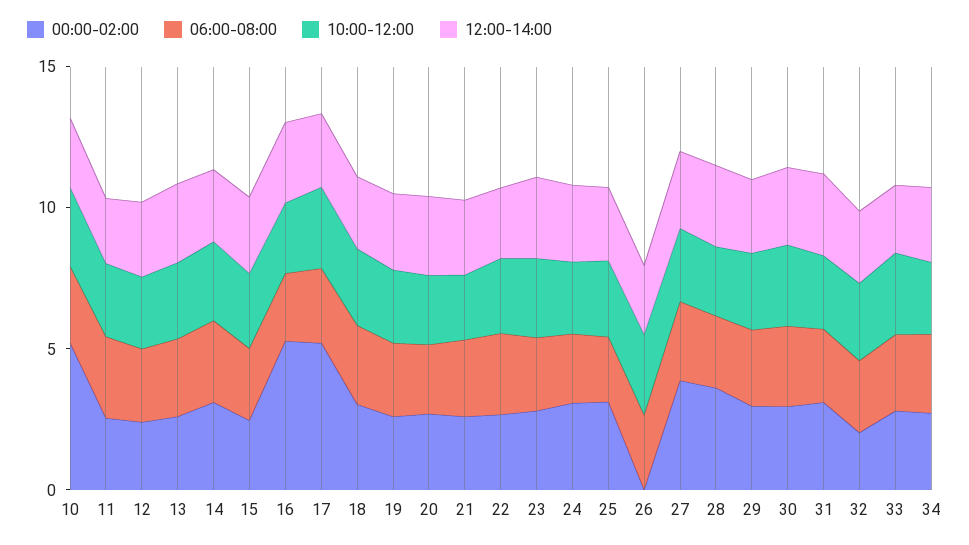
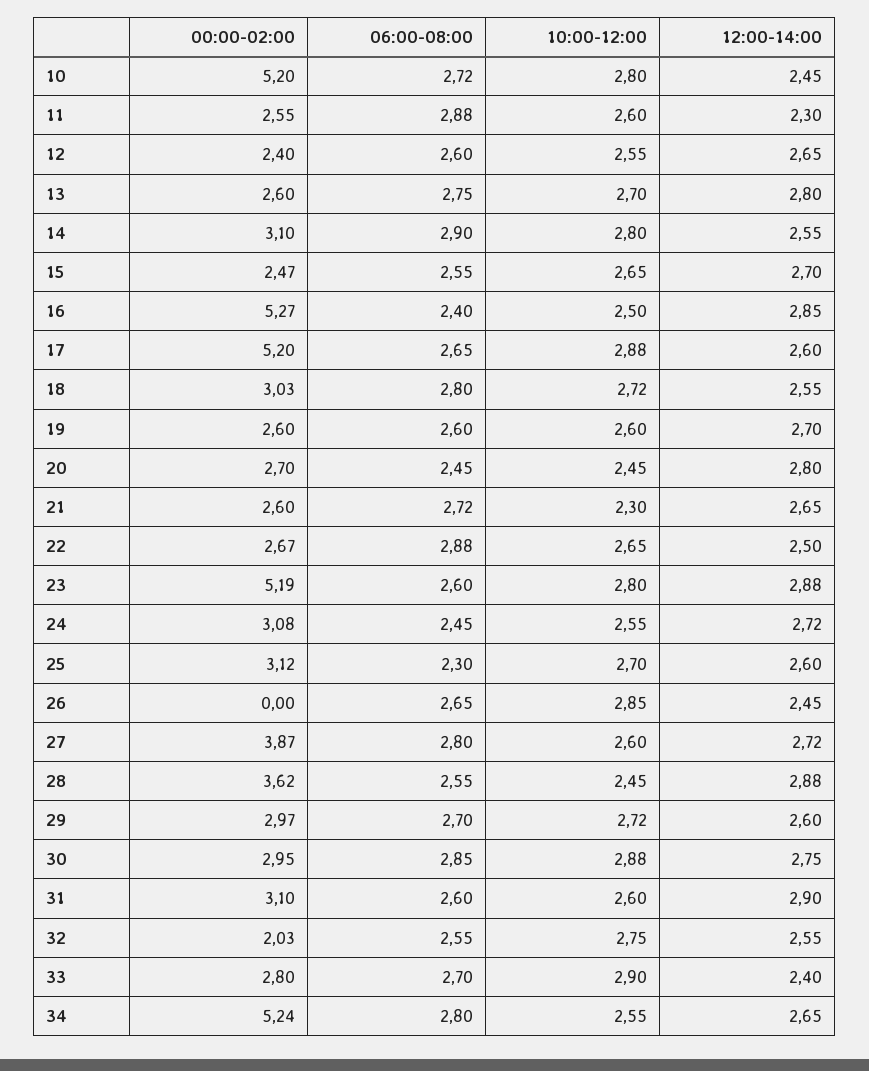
00:00-02:00, 23: 3 -> 5.19
00:00-02:00, 34: 3 -> 5.24

